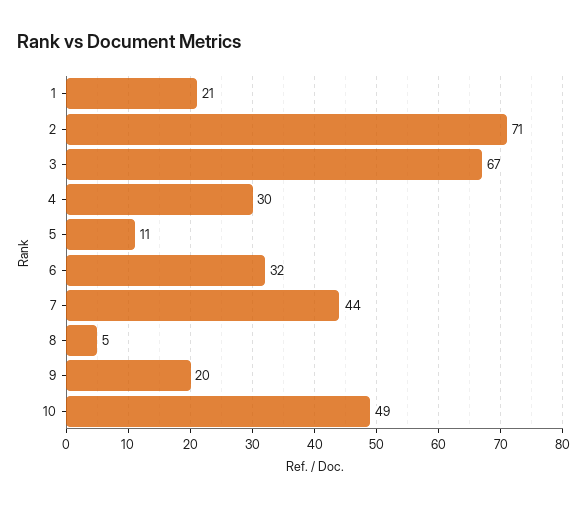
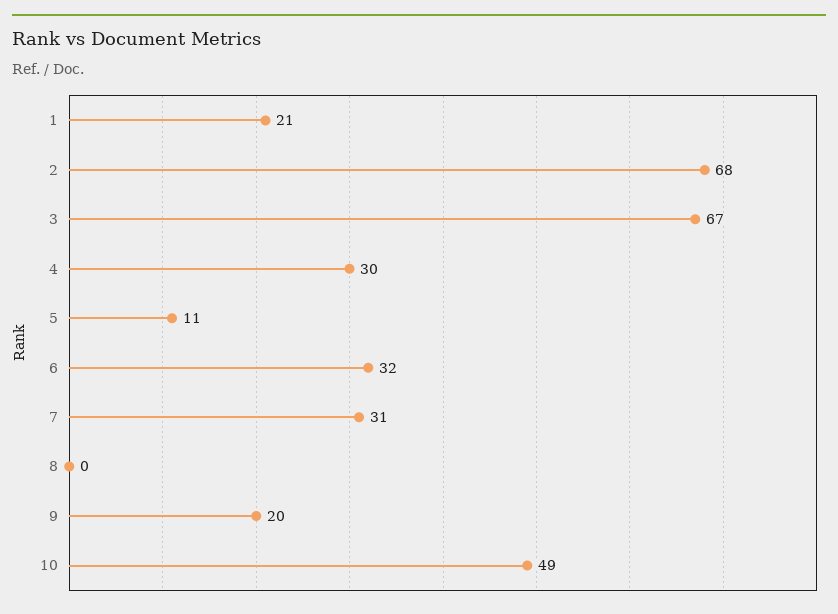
2: 71 -> 68
7: 44 -> 31
8: 5 -> 0

